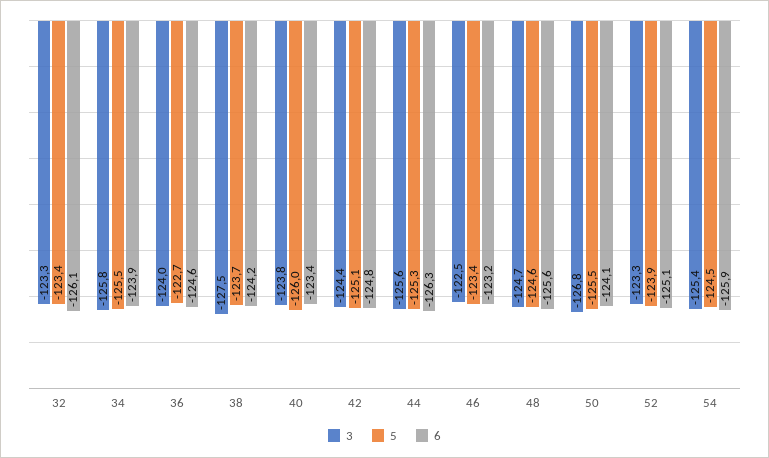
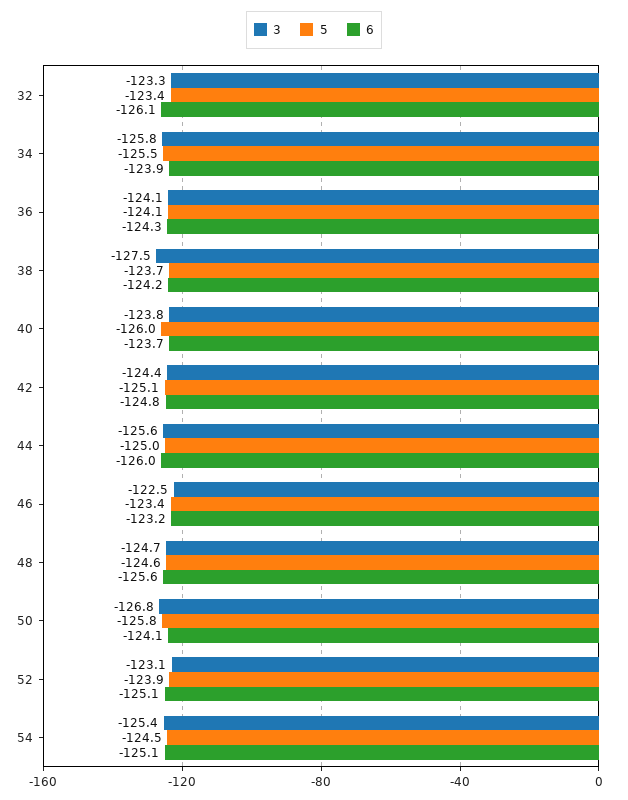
3, 36: -124 -> -124.1
5, 36: -122.7 -> -124.1
6, 36: -124.6 -> -124.3
6, 40: -123.4 -> -123.7
5, 44: -125.3 -> -125
6, 44: -126.3 -> -126
5, 50: -125.5 -> -125.8
3, 52: -123.3 -> -123.1
6, 54: -125.9 -> -125.1

